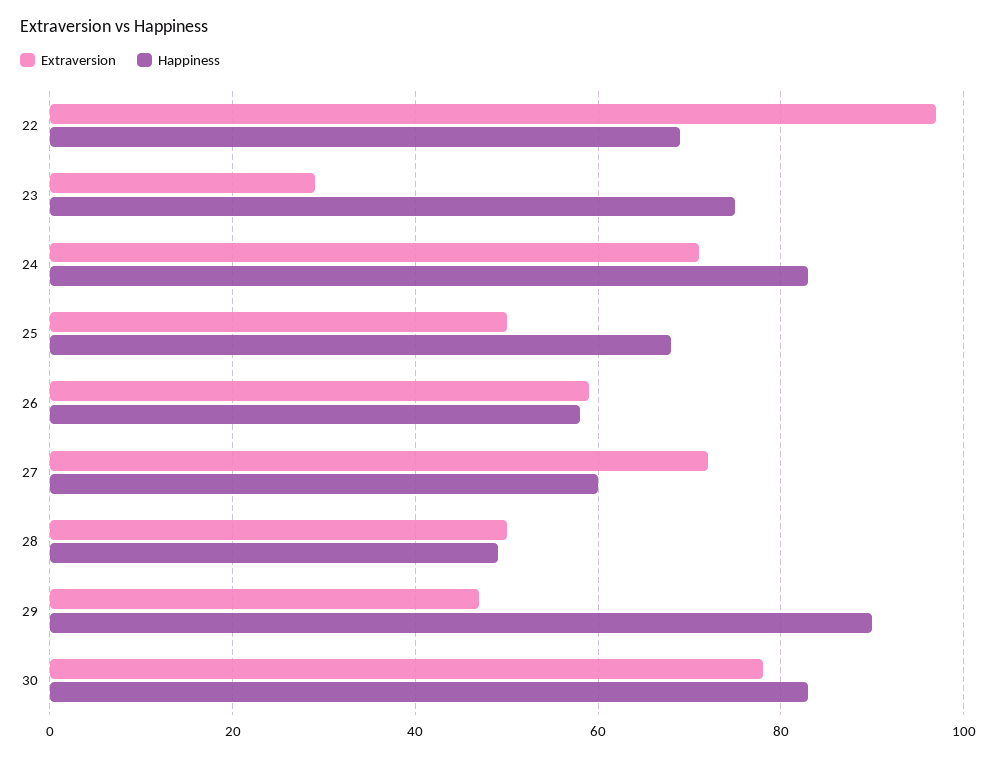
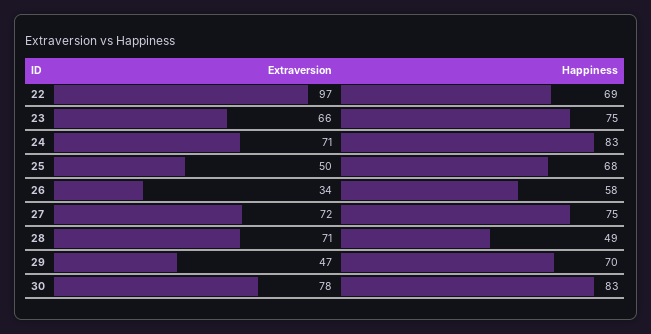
Extraversion, 23: 30 -> 66
Extraversion, 26: 60 -> 34
Happiness, 27: 60 -> 75
Extraversion, 28: 50 -> 71
Happiness, 29: 90 -> 70

